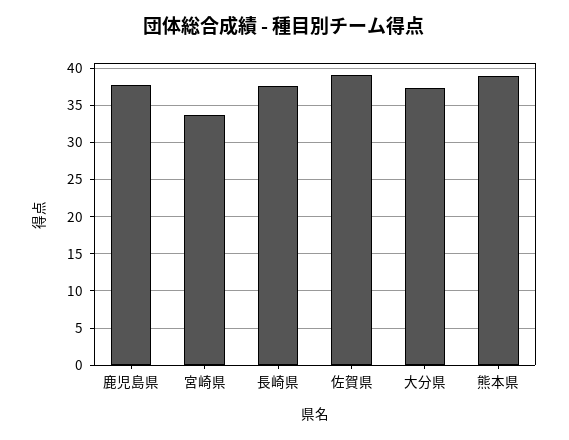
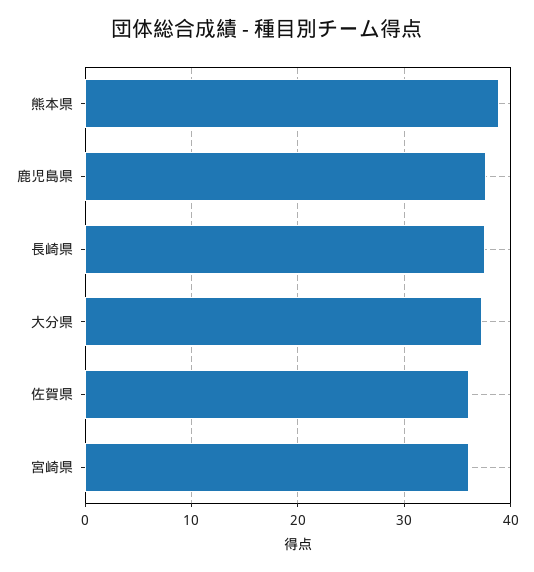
宮崎県: 34 -> 36
佐賀県: 39 -> 36

